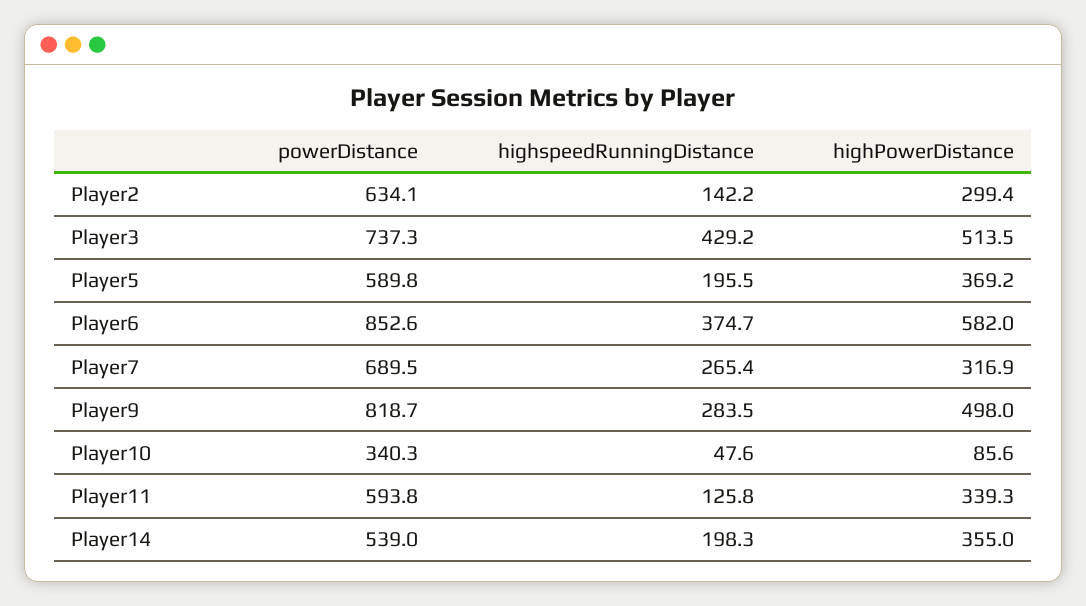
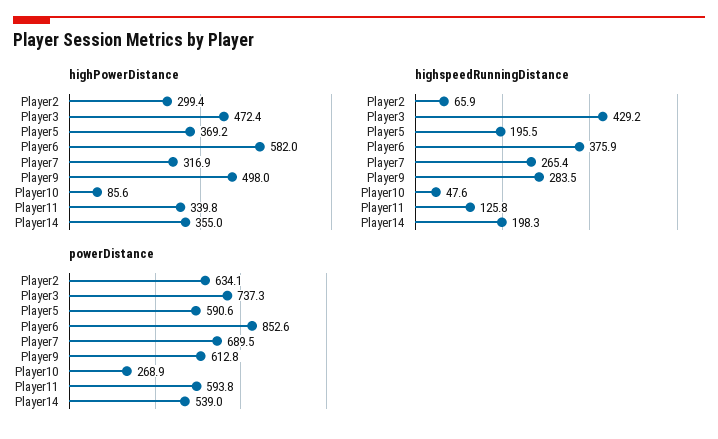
highspeedRunningDistance, Player2: 142.2 -> 65.9
highPowerDistance, Player3: 513.5 -> 472.4
powerDistance, Player5: 589.8 -> 590.6
highspeedRunningDistance, Player6: 374.7 -> 375.9
powerDistance, Player9: 818.7 -> 612.8
powerDistance, Player10: 340.3 -> 268.9
highPowerDistance, Player11: 339.3 -> 339.8

